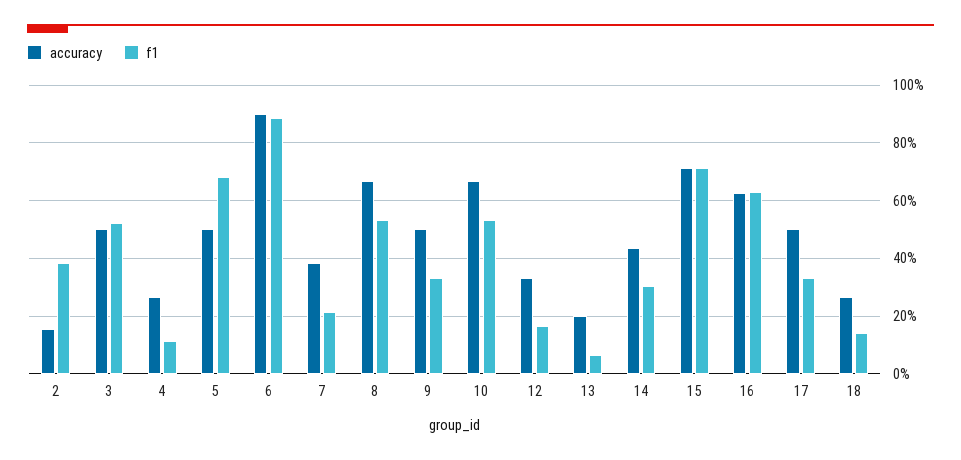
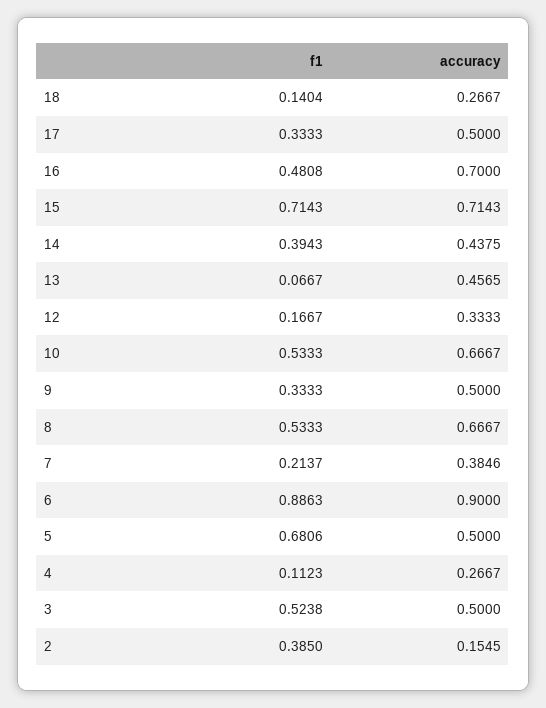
accuracy, 13: 0.2 -> 0.4565
f1, 14: 0.3 -> 0.3943
accuracy, 16: 0.625 -> 0.7
f1, 16: 0.625 -> 0.4808

